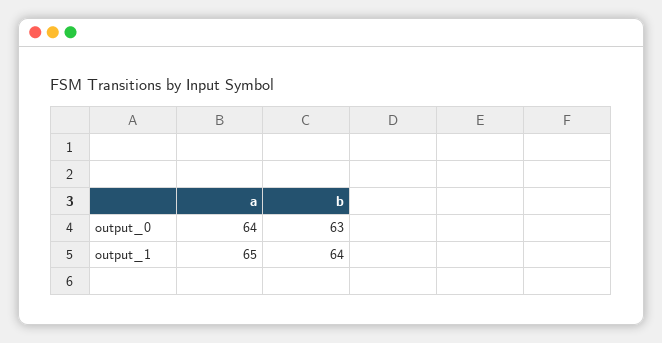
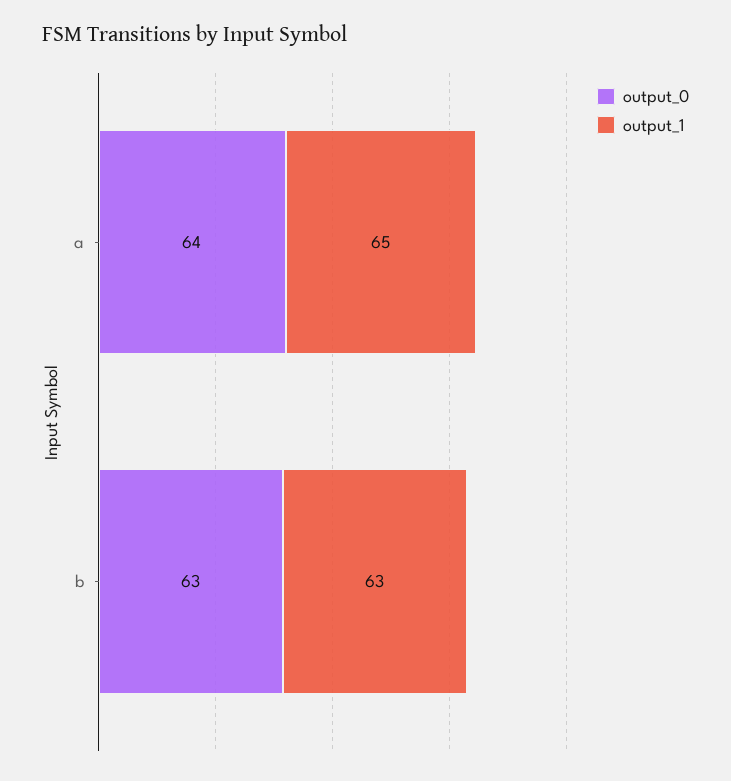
output_1, b: 64 -> 63

